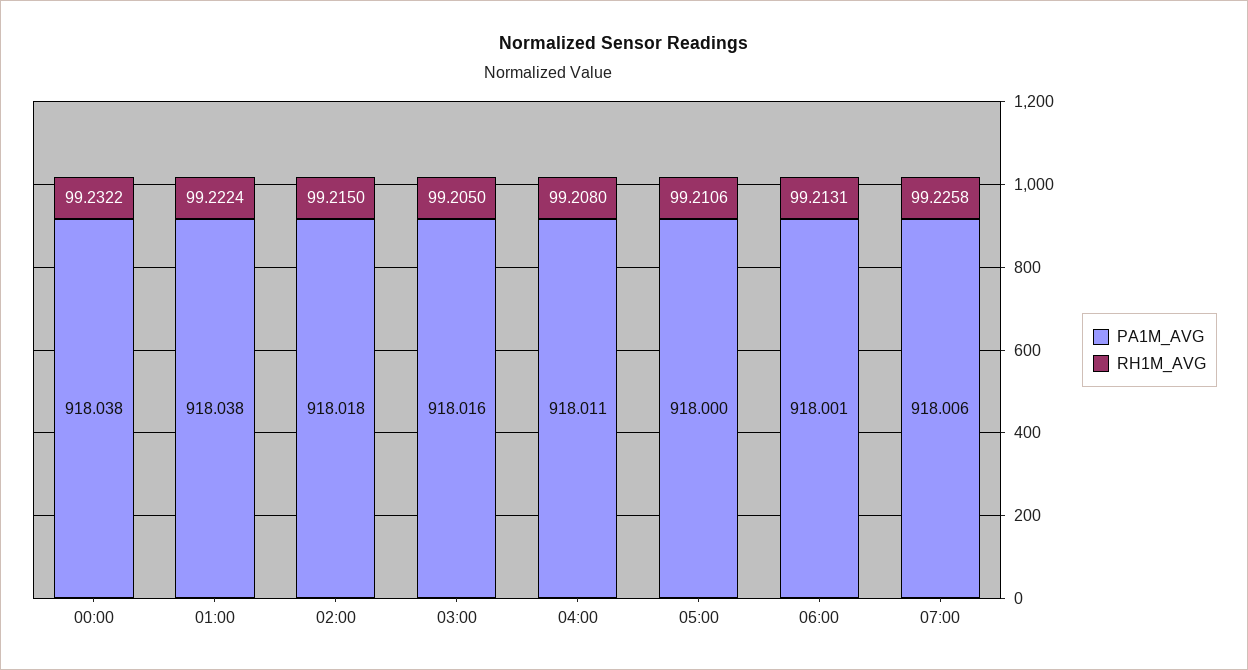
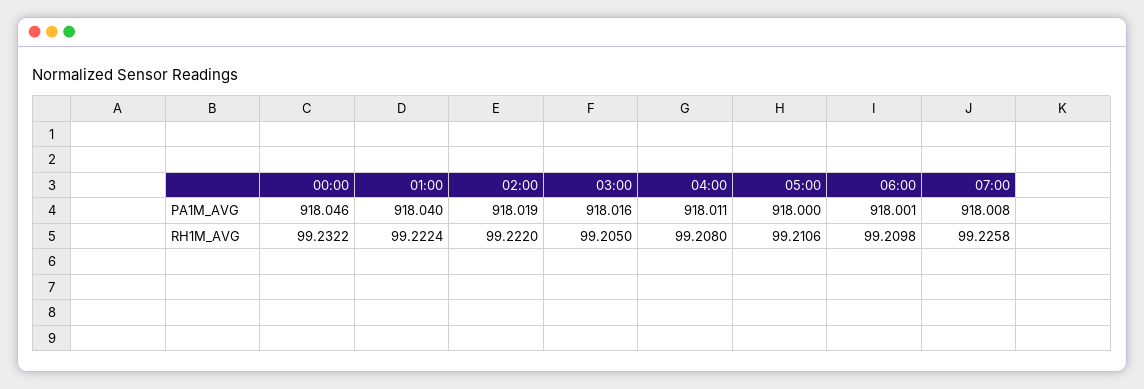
PA1M_AVG, 00:00: 918.038 -> 918.046
PA1M_AVG, 01:00: 918.038 -> 918.04
PA1M_AVG, 02:00: 918.018 -> 918.019
RH1M_AVG, 02:00: 99.215 -> 99.222
RH1M_AVG, 06:00: 99.2131 -> 99.2098
PA1M_AVG, 07:00: 918.006 -> 918.008

